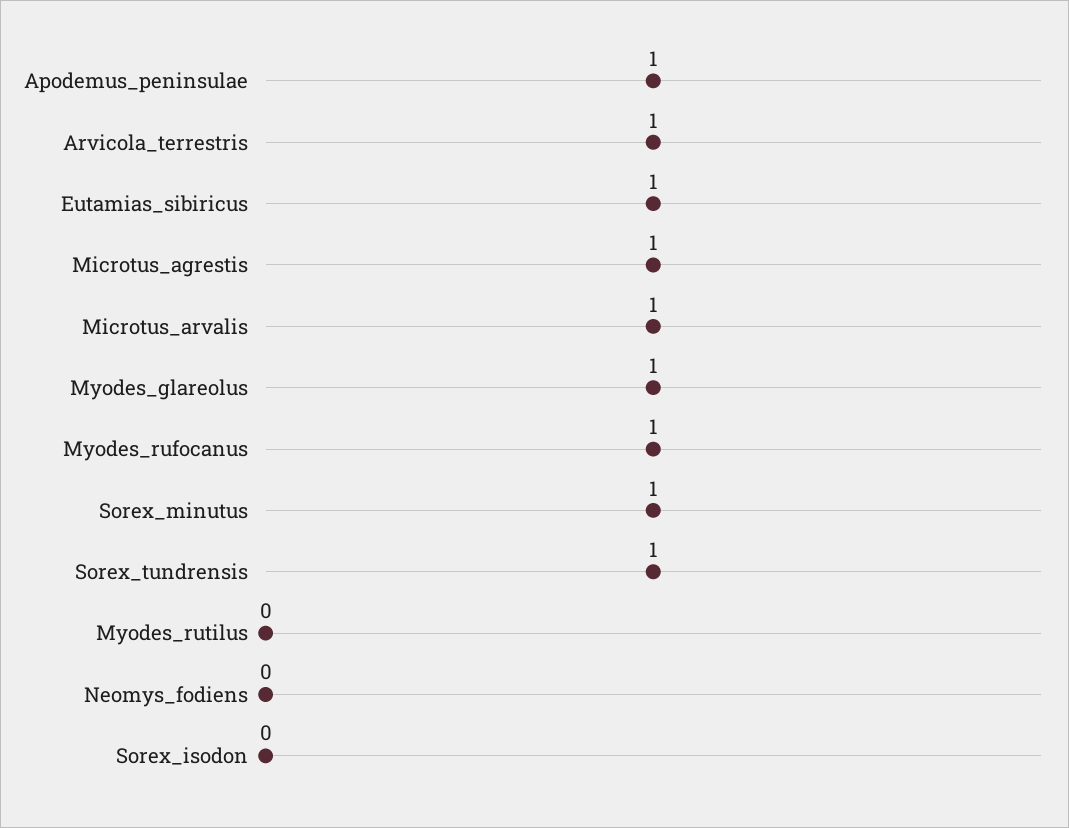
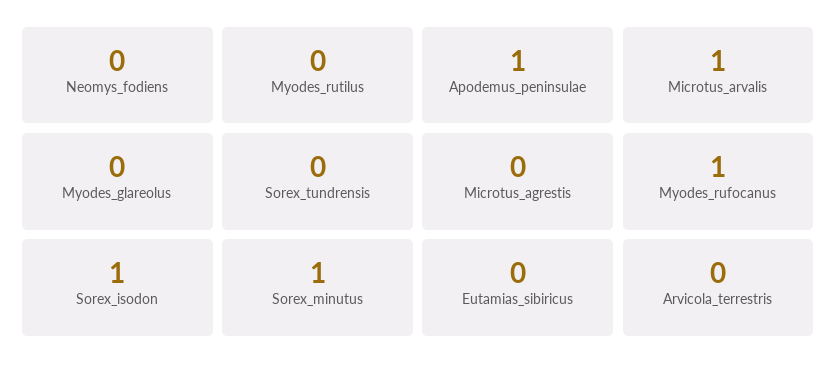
Arvicola_terrestris: 1 -> 0
Eutamias_sibiricus: 1 -> 0
Microtus_agrestis: 1 -> 0
Myodes_glareolus: 1 -> 0
Sorex_tundrensis: 1 -> 0
Sorex_isodon: 0 -> 1

